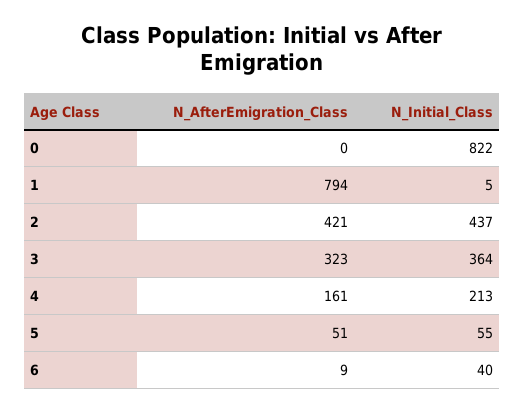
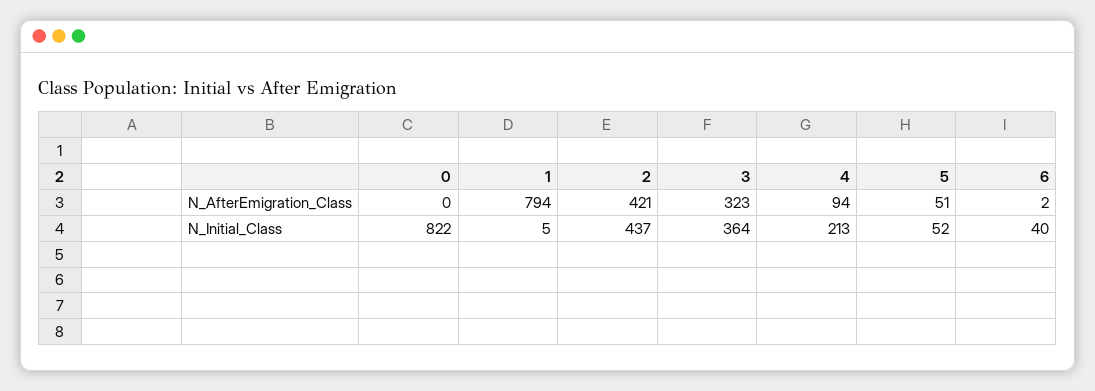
N_AfterEmigration_Class, 4: 161 -> 94
N_Initial_Class, 5: 55 -> 52
N_AfterEmigration_Class, 6: 9 -> 2

